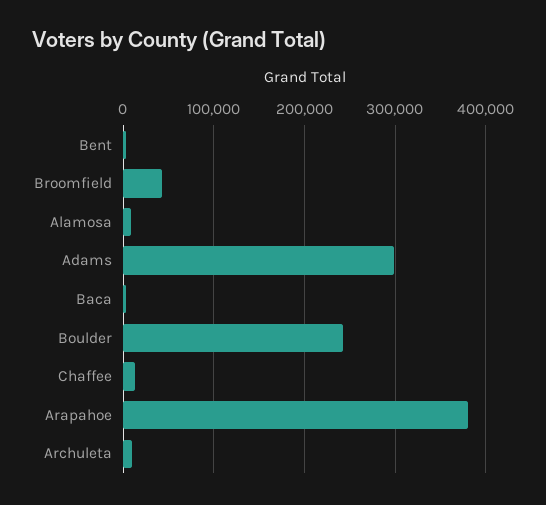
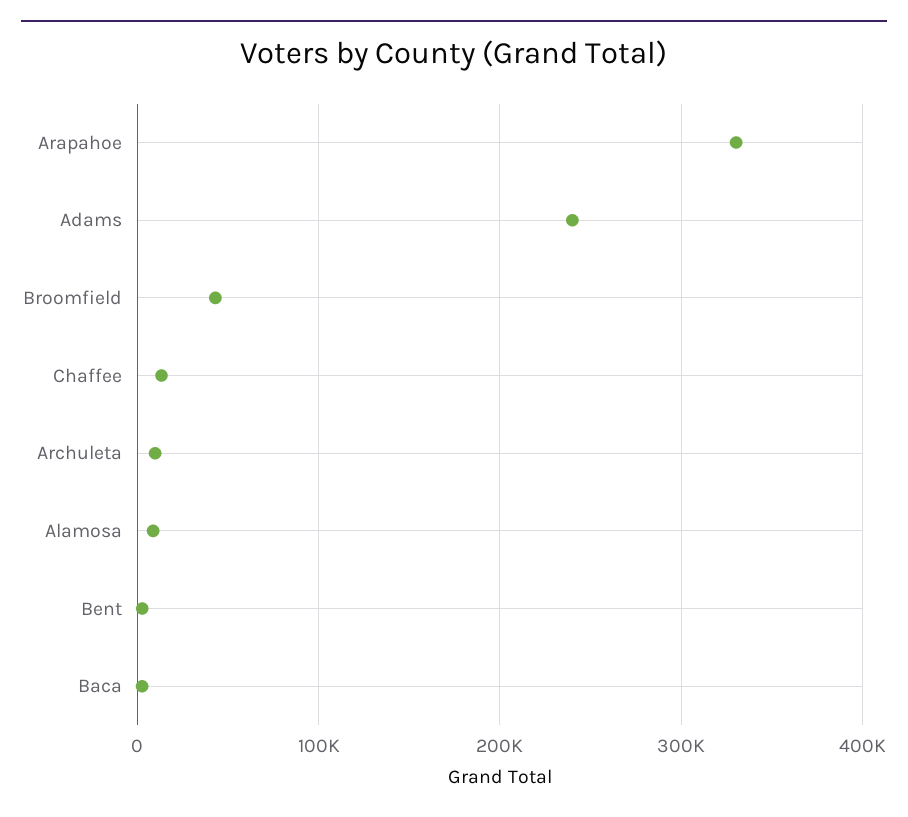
Adams: 300000 -> 240000
Boulder: 240000 -> none
Arapahoe: 380000 -> 330000

